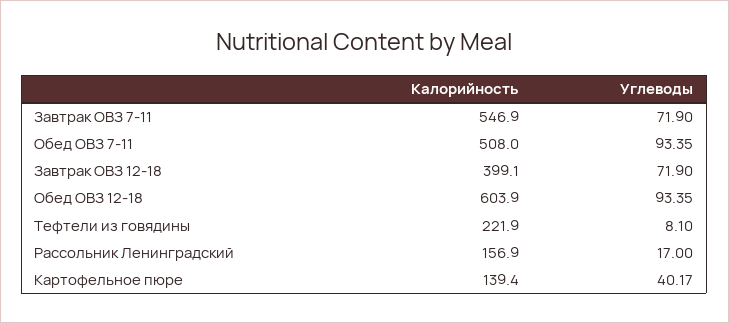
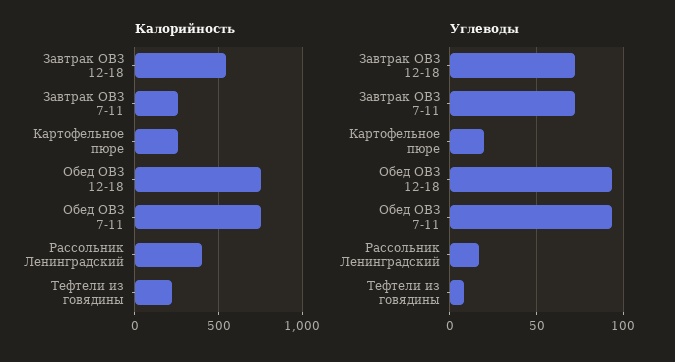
Калорийность, Завтрак ОВЗ 7-11: 546.9 -> 250
Калорийность, Обед ОВЗ 7-11: 508 -> 750
Калорийность, Завтрак ОВЗ 12-18: 399.1 -> 550
Калорийность, Обед ОВЗ 12-18: 603.9 -> 750
Калорийность, Рассольник Ленинградский: 156.9 -> 400
Калорийность, Картофельное пюре: 139.4 -> 250
Углеводы, Картофельное пюре: 40.17 -> 20

